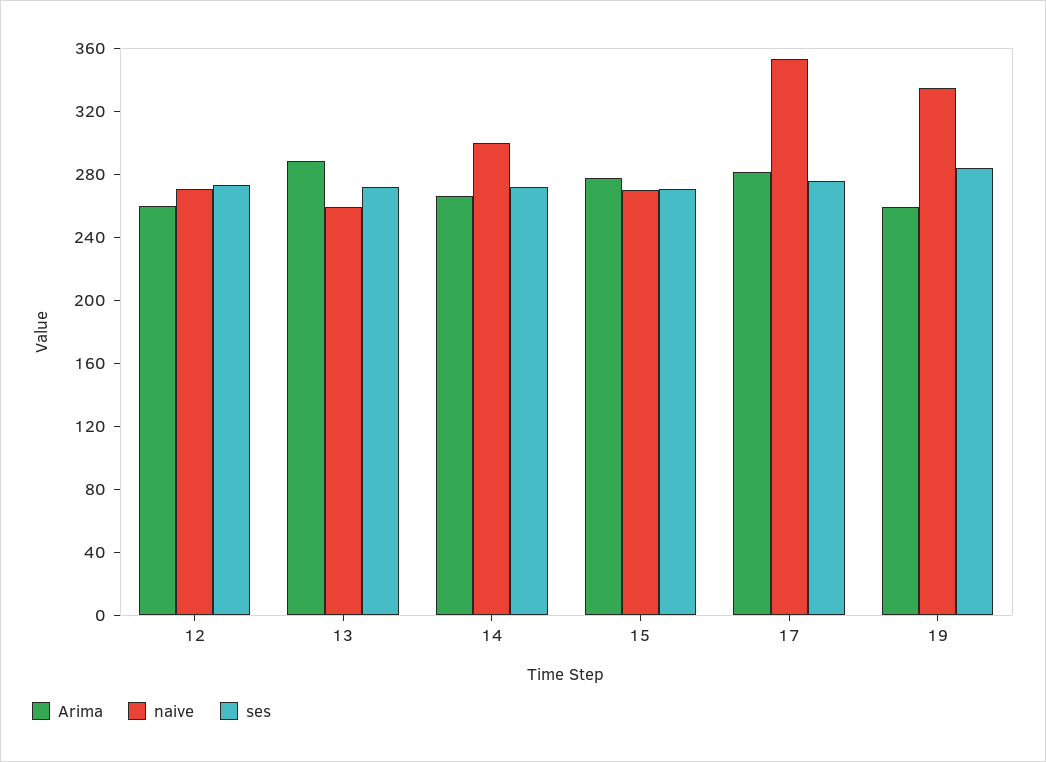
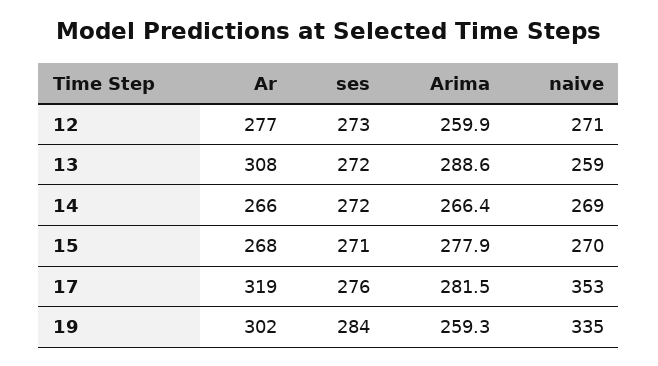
naive, 14: 300 -> 269
Ar, 12: none -> 277
Ar, 13: none -> 308
Ar, 14: none -> 266
Ar, 15: none -> 268
Ar, 17: none -> 319
Ar, 19: none -> 302

